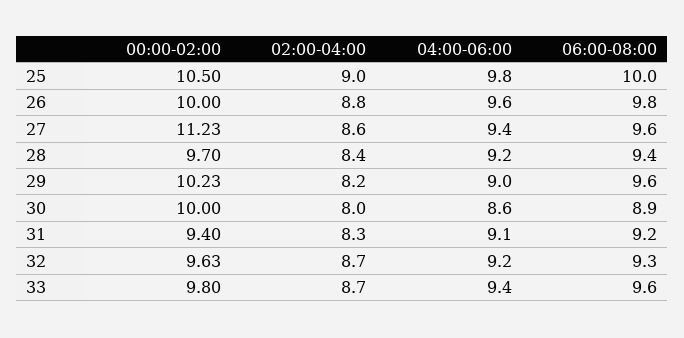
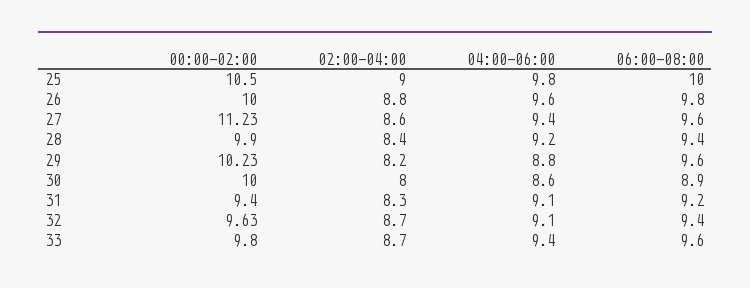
00:00-02:00, 28: 9.7 -> 9.9
04:00-06:00, 29: 9 -> 8.8
04:00-06:00, 32: 9.2 -> 9.1
06:00-08:00, 32: 9.3 -> 9.4

